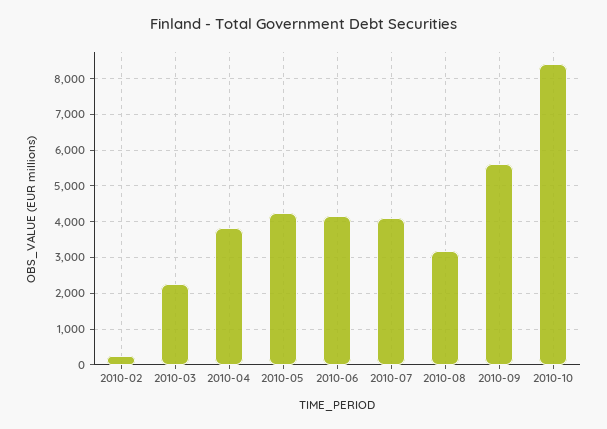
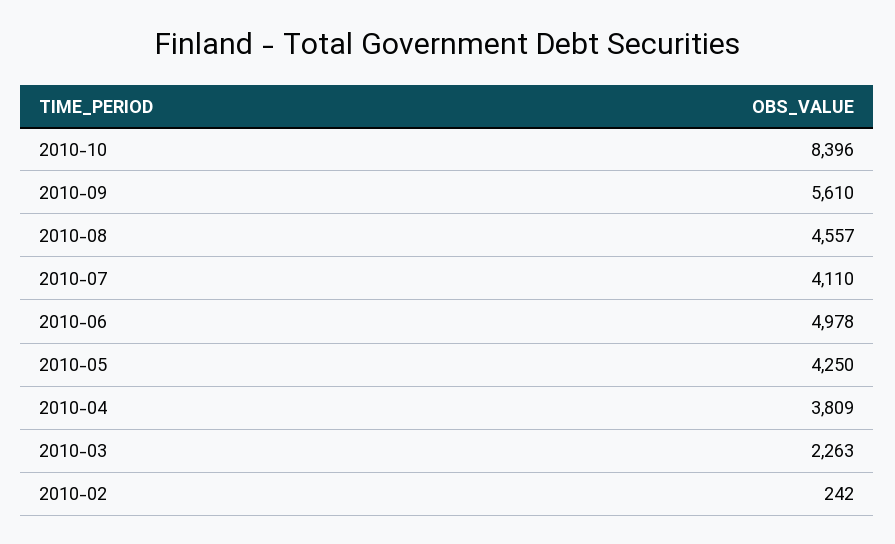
2010-06: 4200 -> 4978
2010-08: 3200 -> 4557

